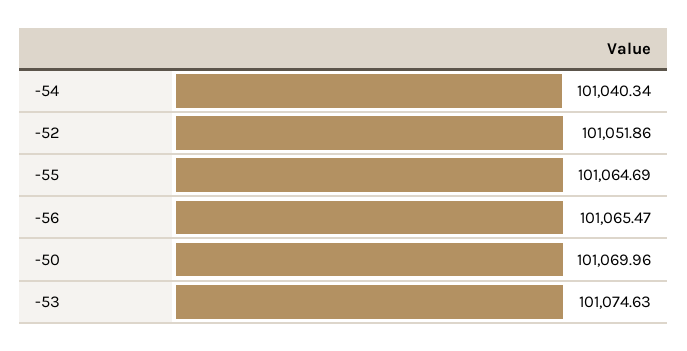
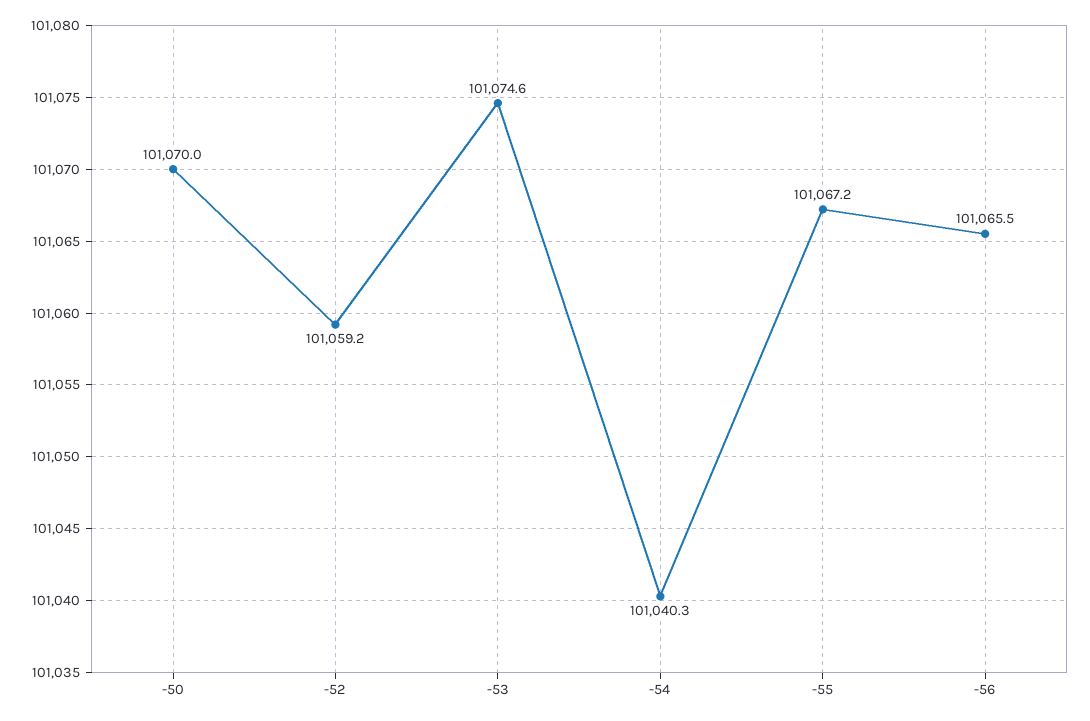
-52: 101051.86 -> 101059.2
-55: 101064.69 -> 101067.2

